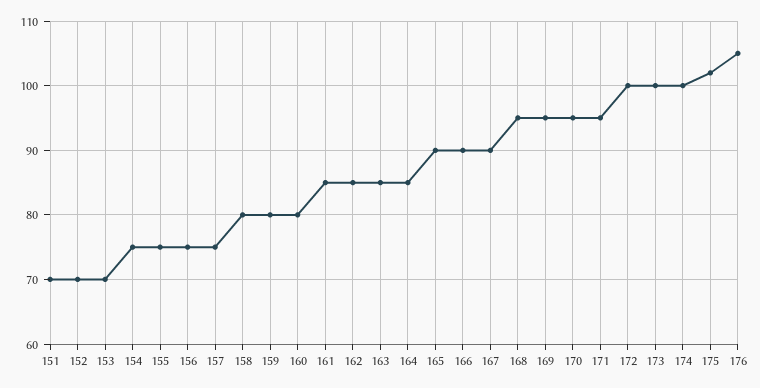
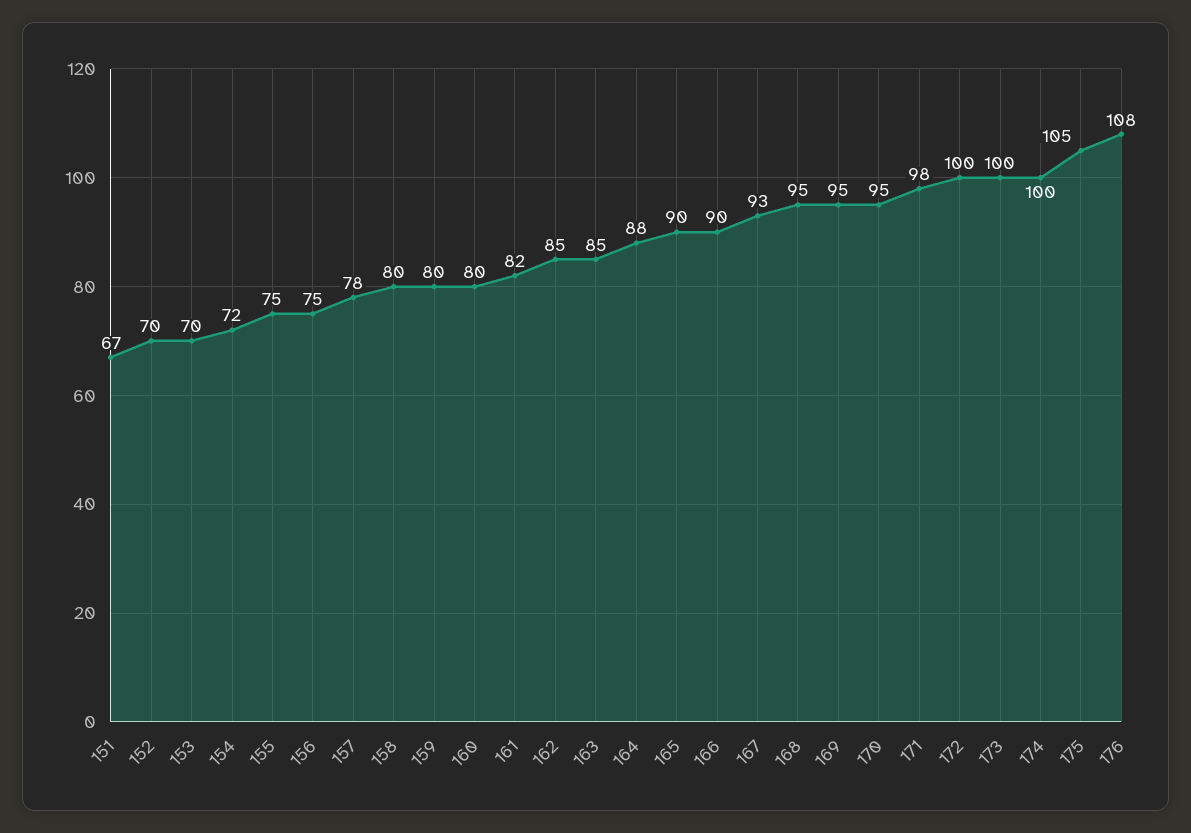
151: 70 -> 67
154: 75 -> 72
157: 75 -> 78
161: 85 -> 82
164: 85 -> 88
167: 90 -> 93
171: 95 -> 98
175: 102 -> 105
176: 105 -> 108

